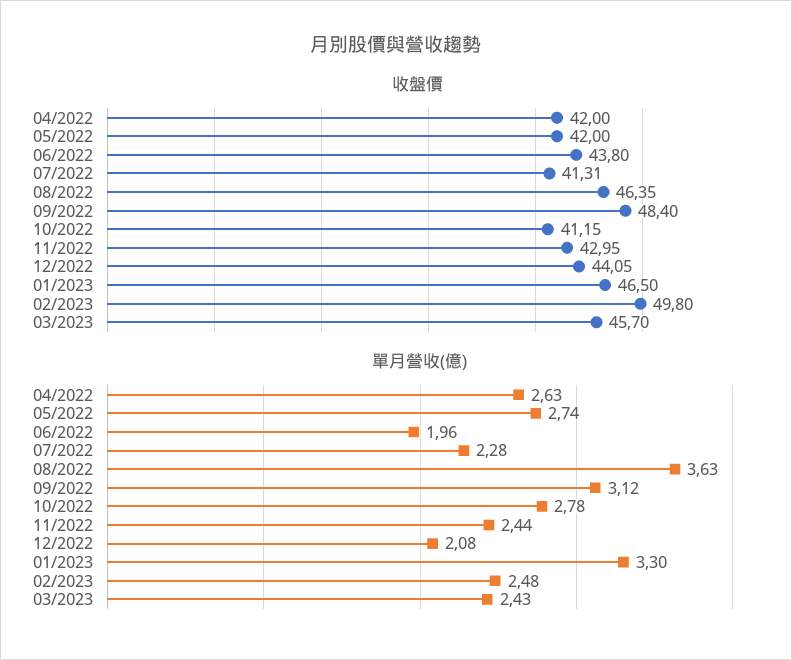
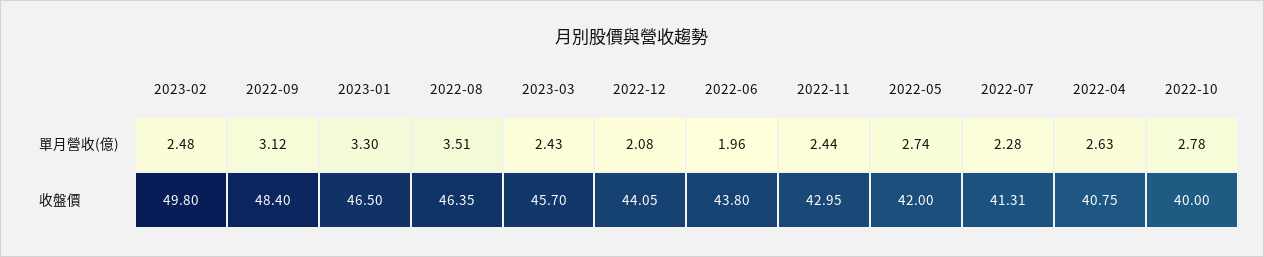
收盤價, 04/2022: 42 -> 40.75
收盤價, 10/2022: 41.15 -> 40
單月營收(億), 08/2022: 3.63 -> 3.51

